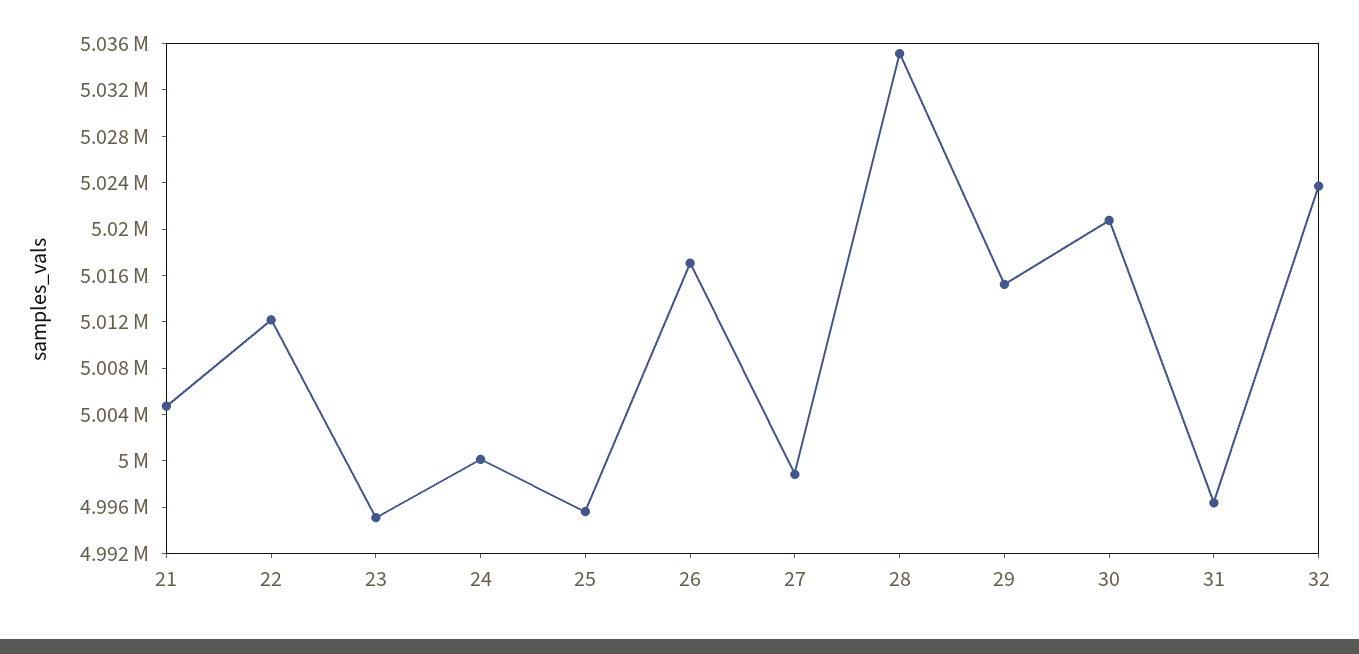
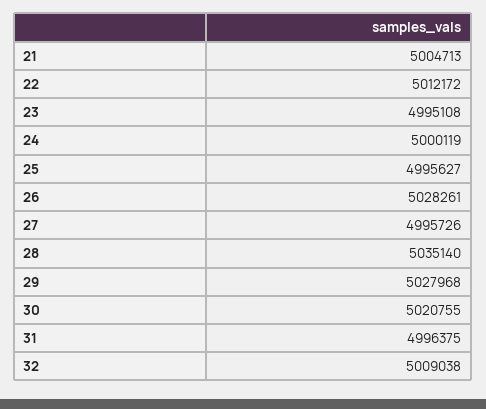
26: 5017000 -> 5028261
27: 4999000 -> 4995726
29: 5015000 -> 5027968
32: 5024000 -> 5009038

